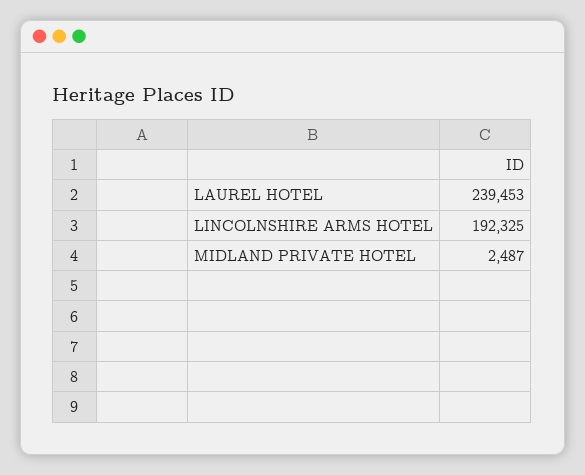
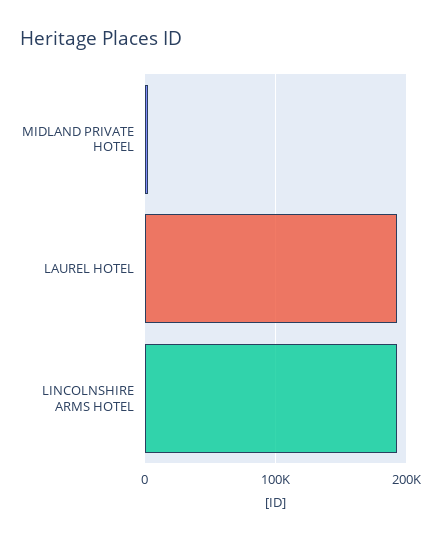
LAUREL HOTEL: 239453 -> 190000

